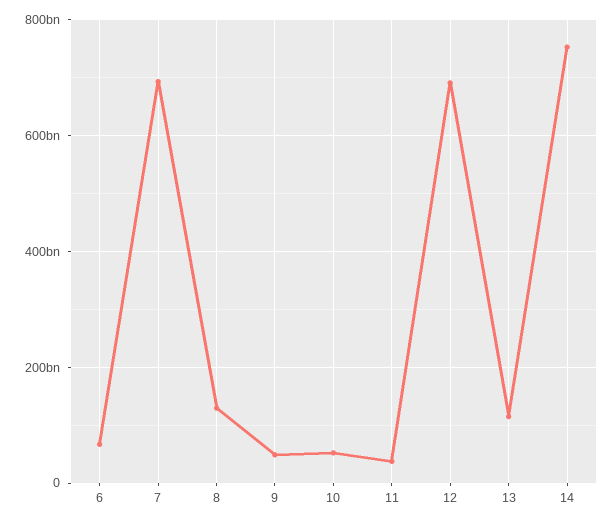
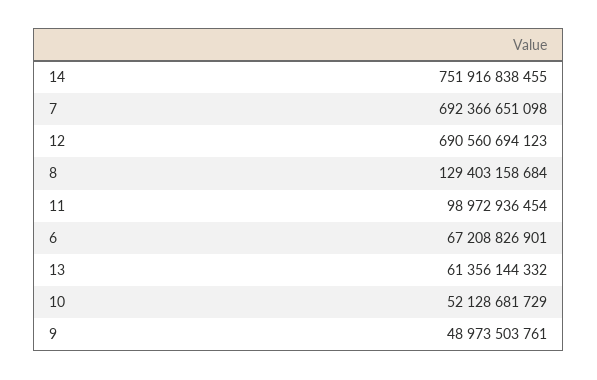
11: 40000000000 -> 98972936454
13: 120000000000 -> 61356144332

